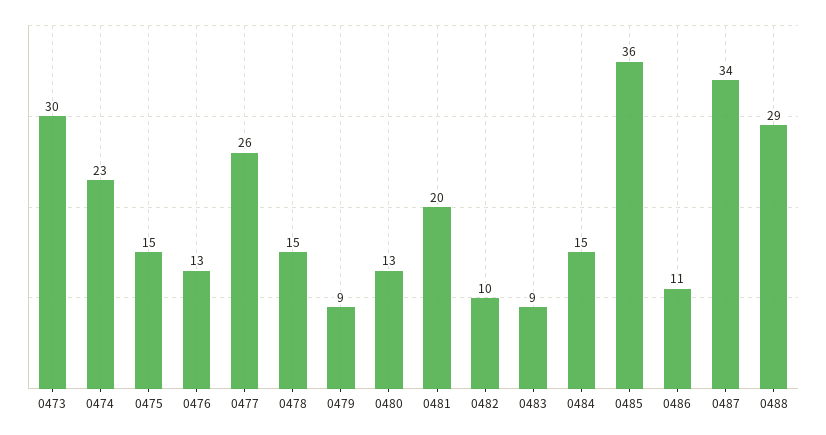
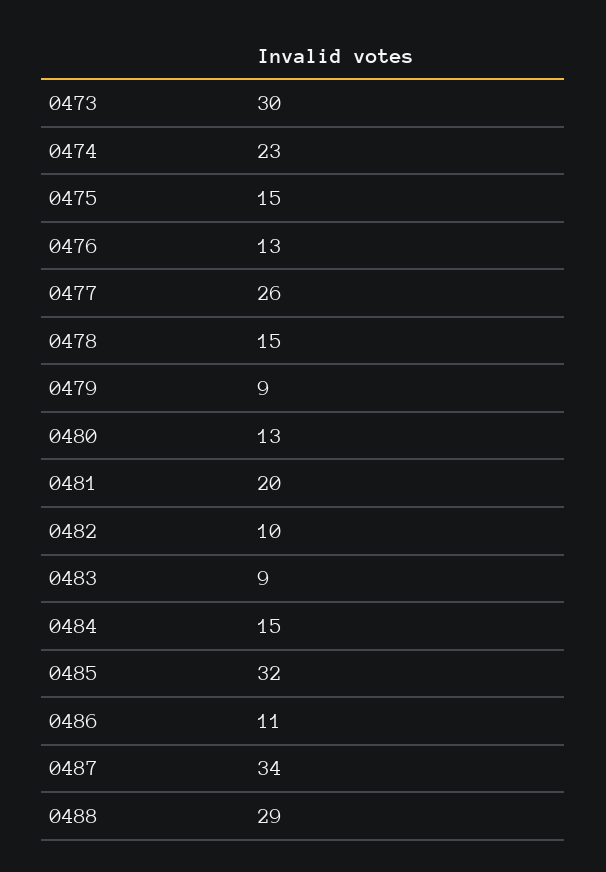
0485: 36 -> 32

